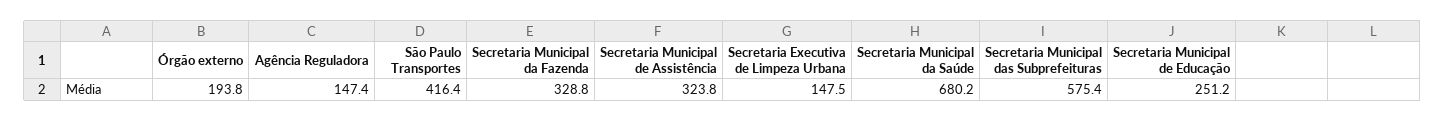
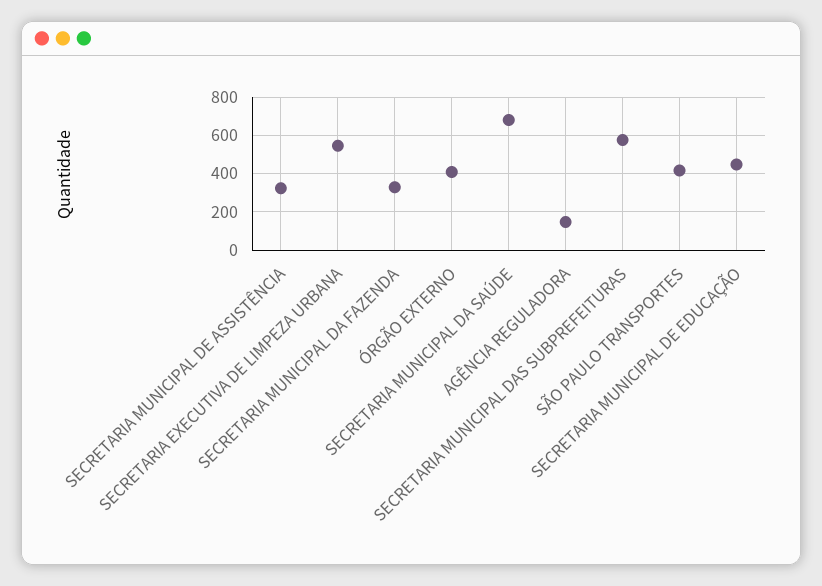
Órgão externo: 193.8 -> 400
Secretaria Executiva de Limpeza Urbana: 147.5 -> 550
Secretaria Municipal de Educação: 251.2 -> 450

